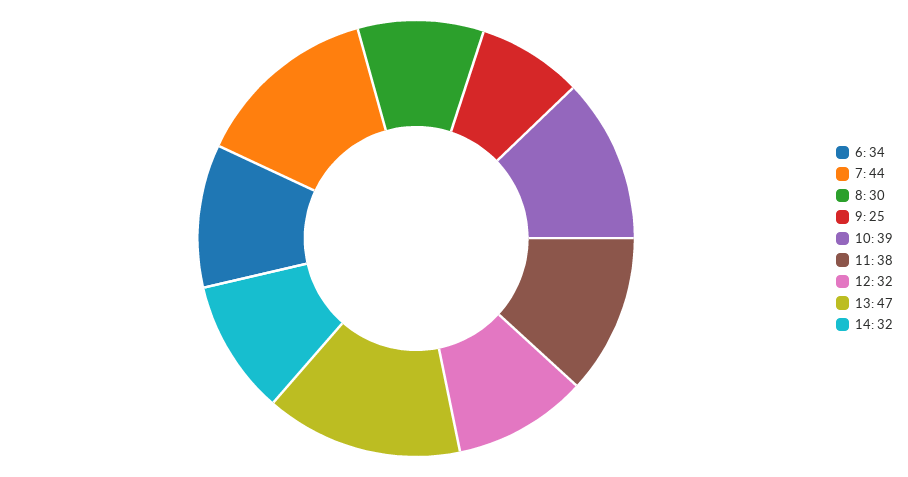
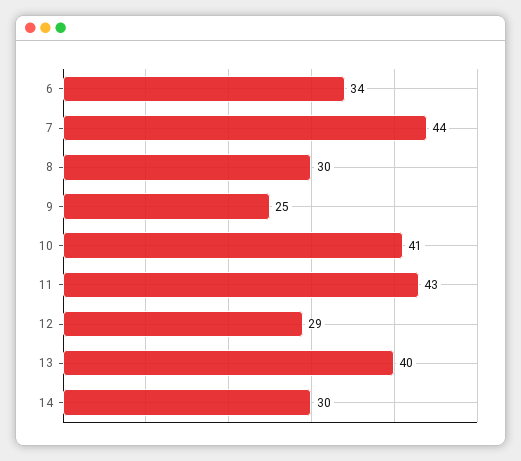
10: 39 -> 41
11: 38 -> 43
12: 32 -> 29
13: 47 -> 40
14: 32 -> 30

